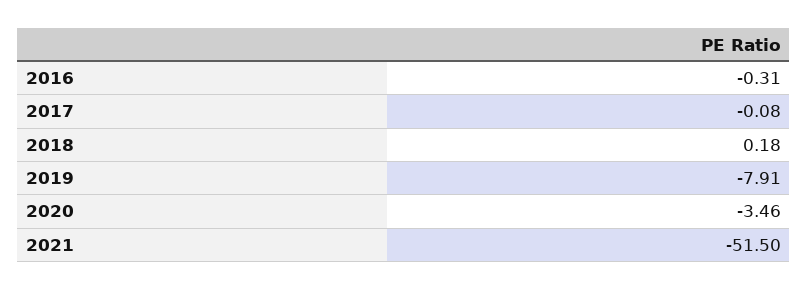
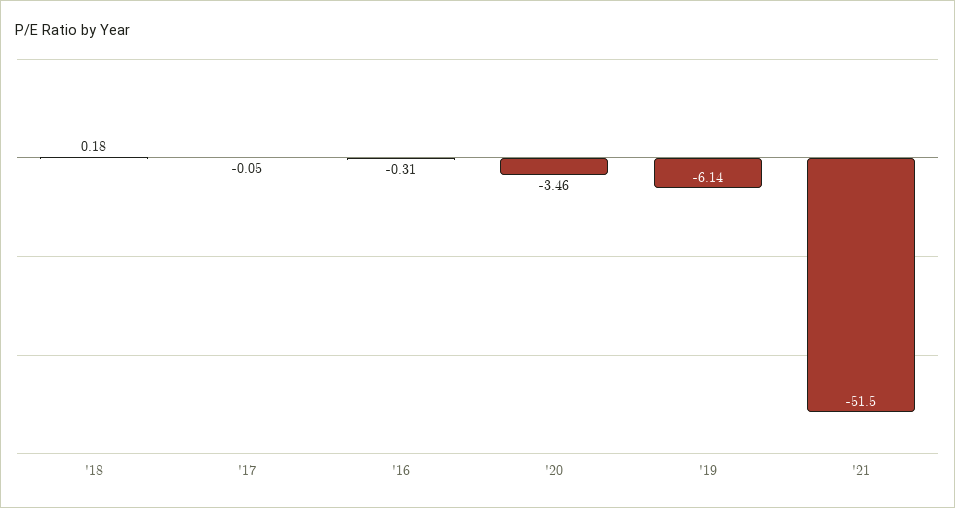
2017: -0.08 -> -0.05
2019: -7.91 -> -6.14

